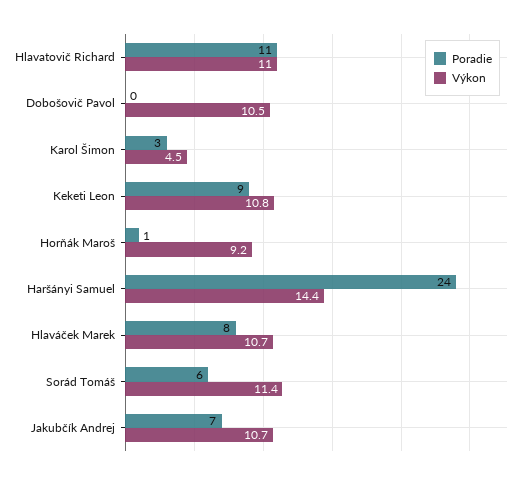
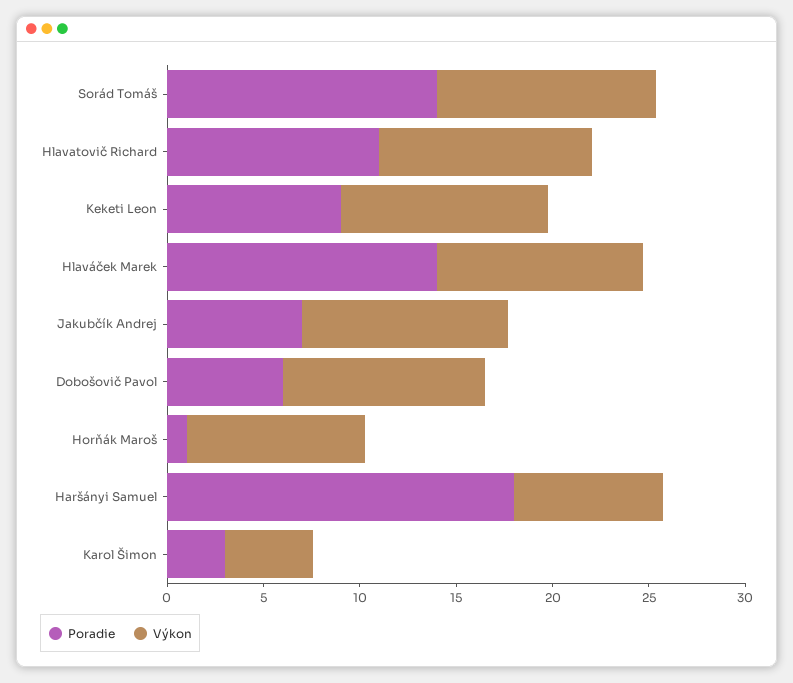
Poradie, Dobošovič Pavol: 0 -> 6
Poradie, Haršányi Samuel: 24 -> 18
Výkon, Haršányi Samuel: 14.4 -> 8
Poradie, Hlaváček Marek: 8 -> 14
Poradie, Sorád Tomáš: 6 -> 14

